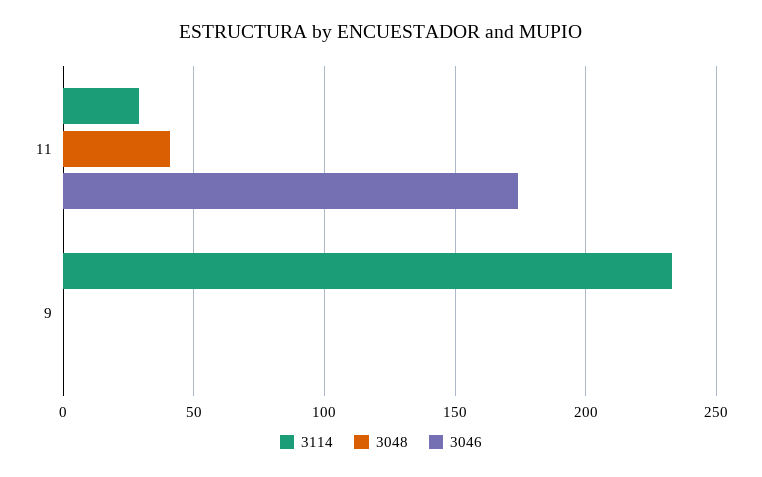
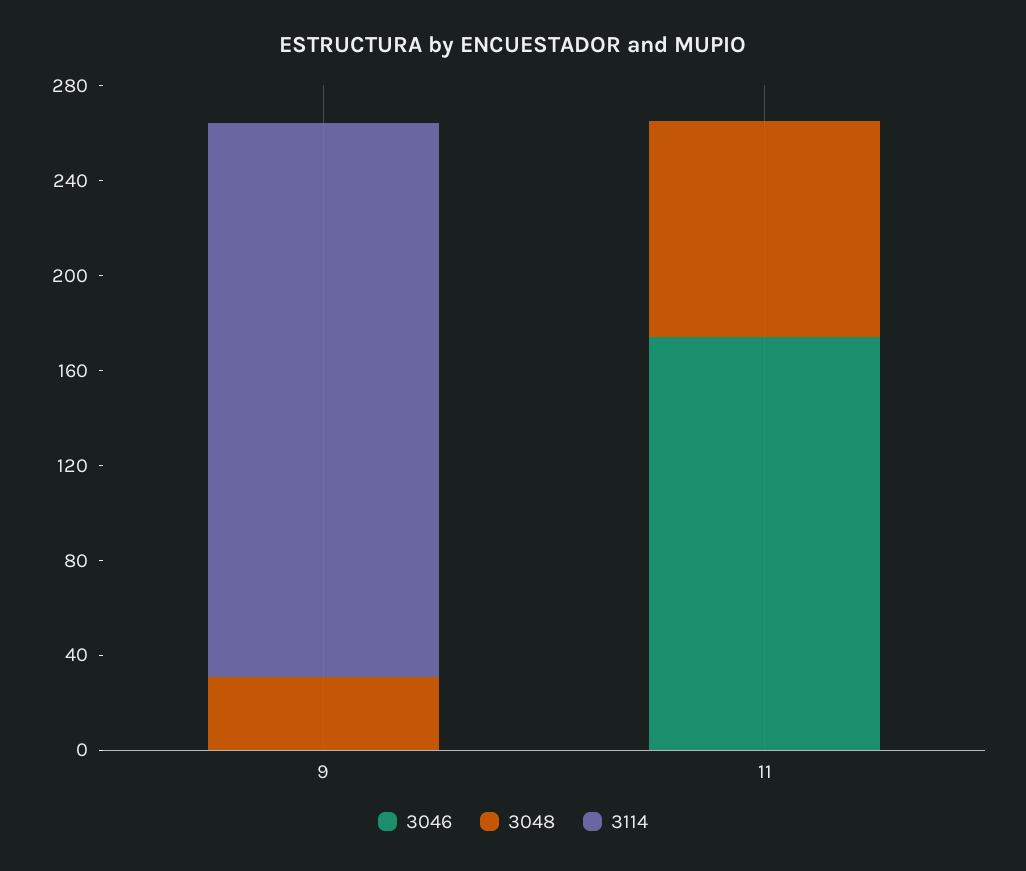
3114, 11: 30 -> 0
3048, 11: 40 -> 90
3048, 9: 0 -> 30

